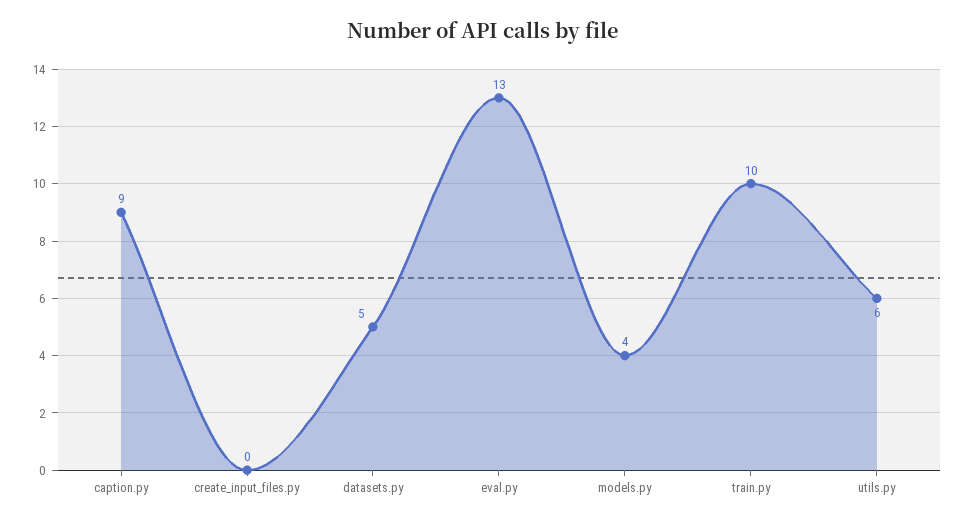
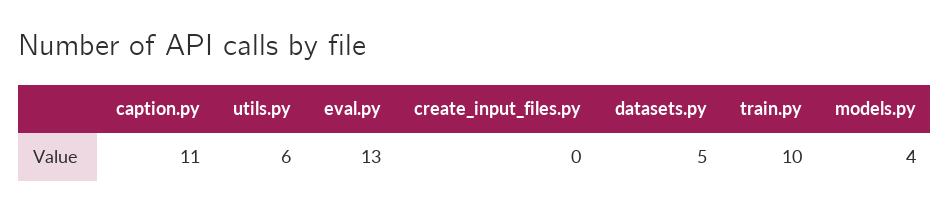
caption.py: 9 -> 11

